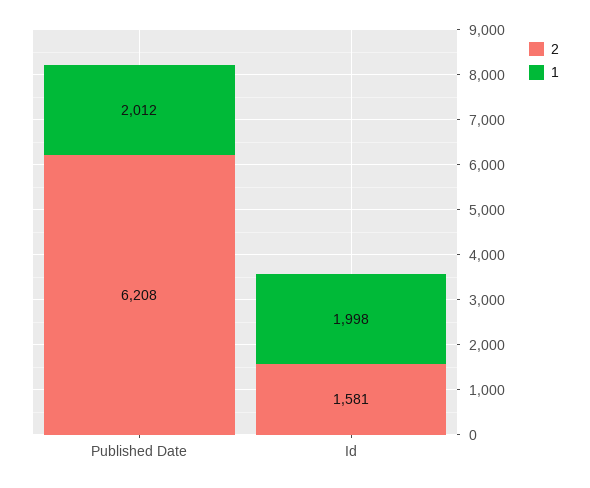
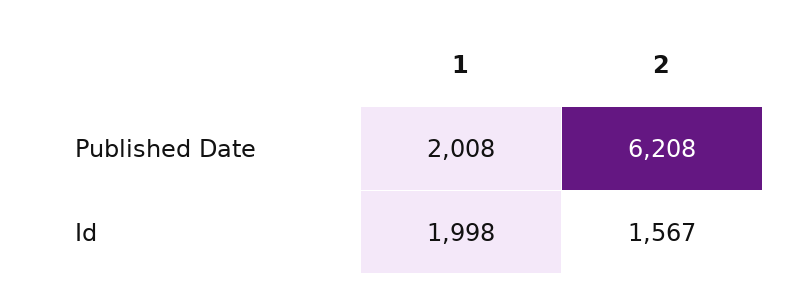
1, Published Date: 2012 -> 2008
2, Id: 1581 -> 1567

